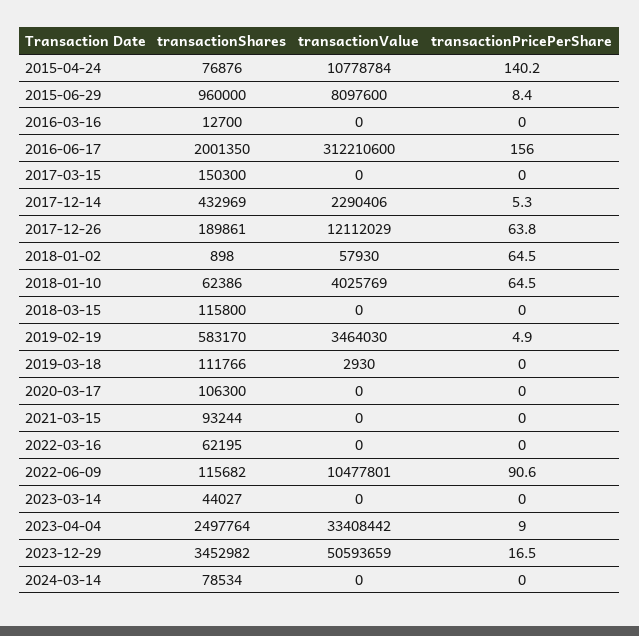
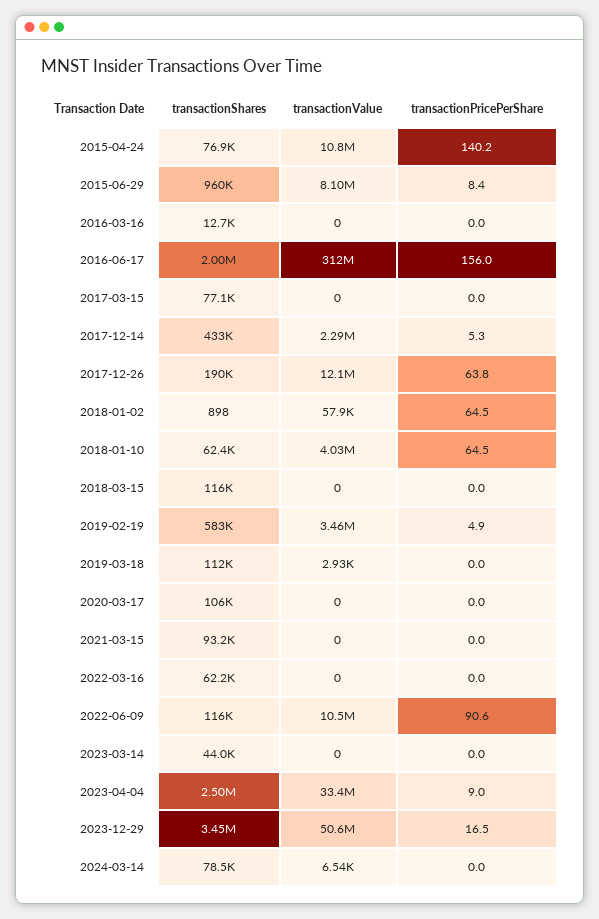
transactionShares, 2017-03-15: 150300 -> 77100
transactionValue, 2024-03-14: 0 -> 6540

